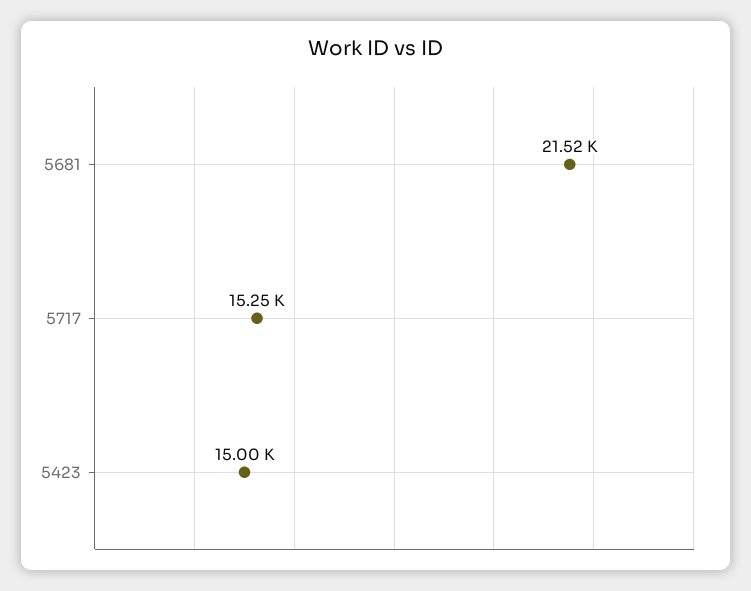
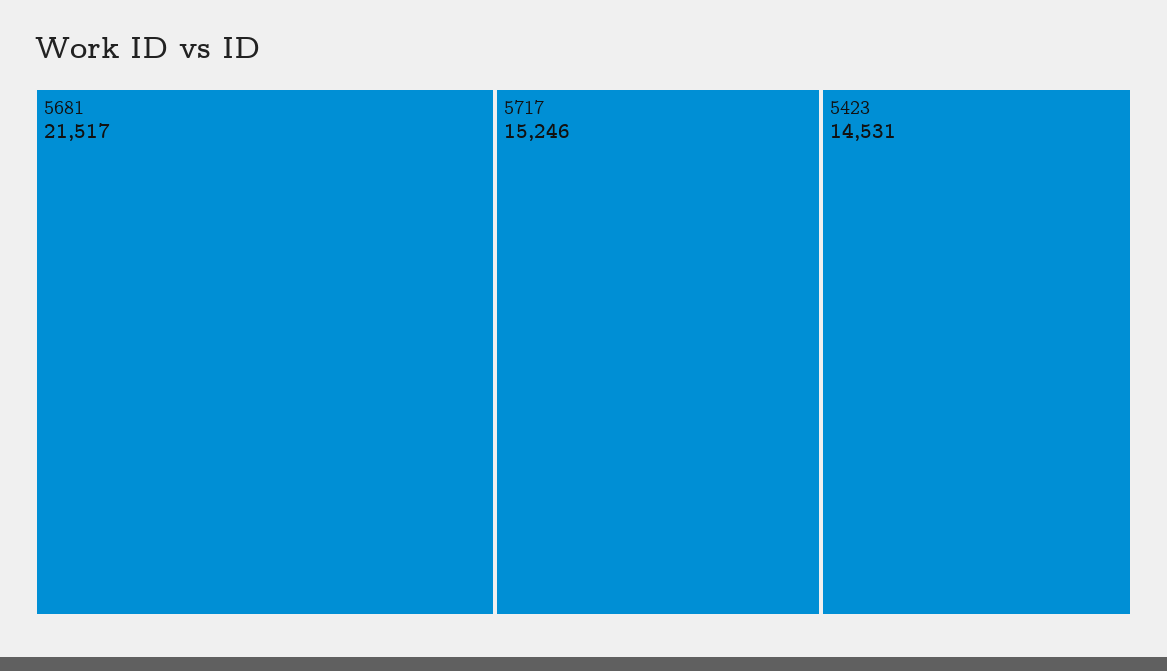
5423: 15000 -> 14531

